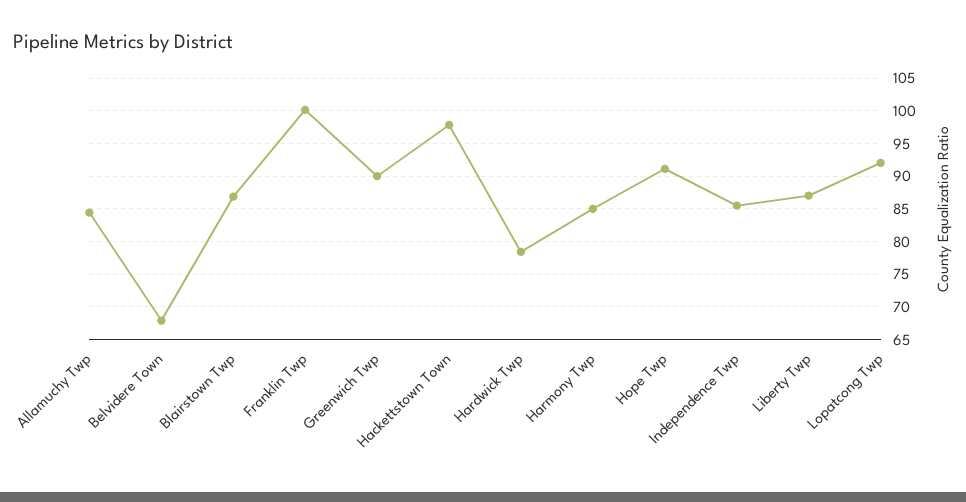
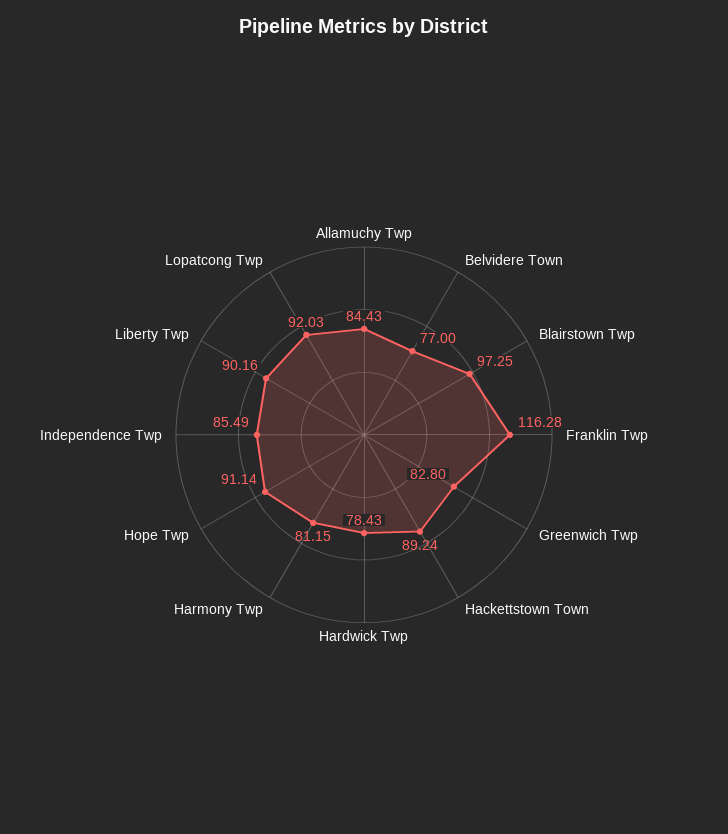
Belvidere Town: 68 -> 77
Blairstown Twp: 87 -> 97.25
Franklin Twp: 100 -> 116.28
Greenwich Twp: 90 -> 82.8
Hackettstown Town: 98 -> 89.24
Harmony Twp: 85 -> 81.15
Liberty Twp: 87 -> 90.16

